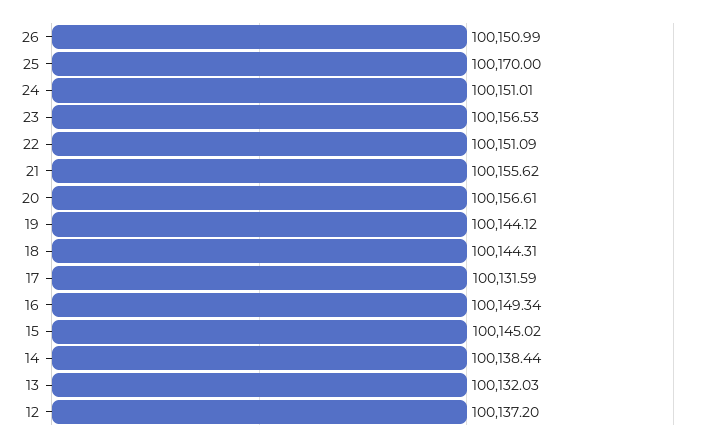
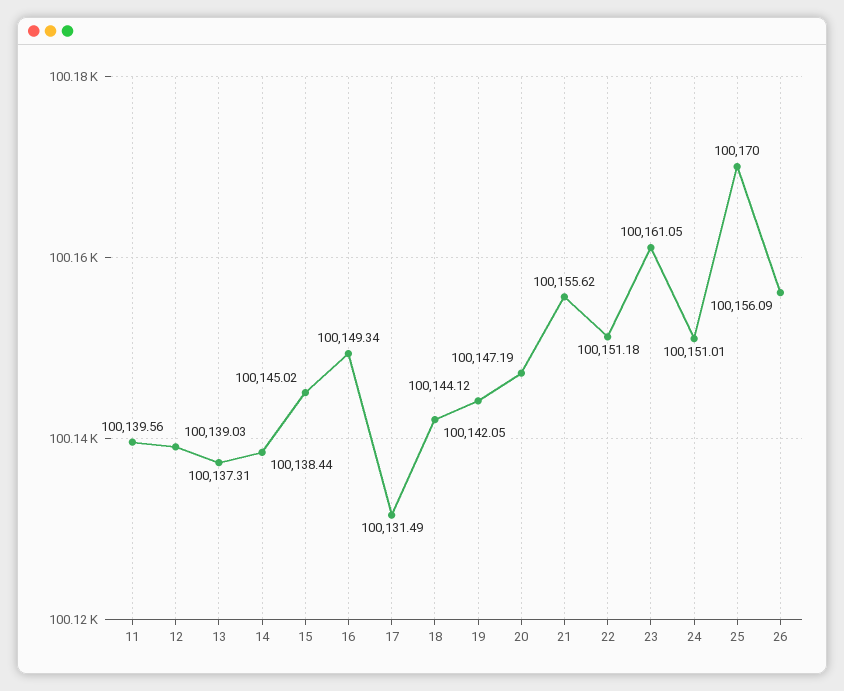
26: 100150.99 -> 100156.09
23: 100156.53 -> 100161.05
22: 100151.09 -> 100151.18
20: 100156.61 -> 100147.19
18: 100144.31 -> 100142.05
17: 100131.59 -> 100131.49
13: 100132.03 -> 100137.31
12: 100137.2 -> 100139.03
11: none -> 100139.56

